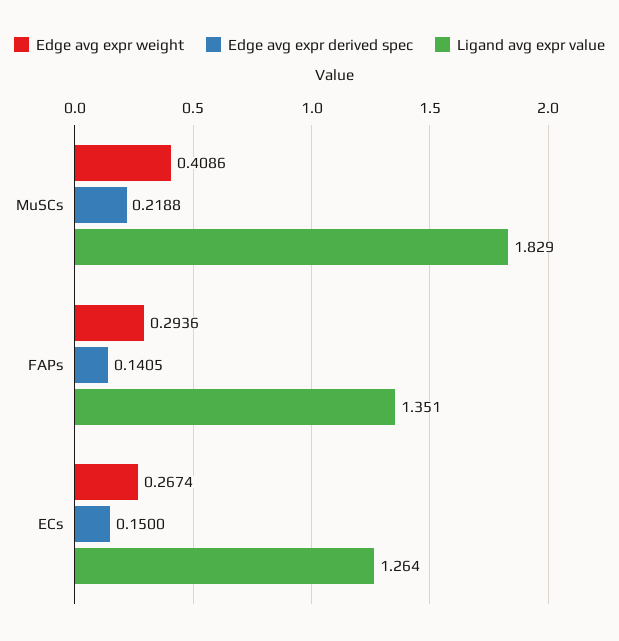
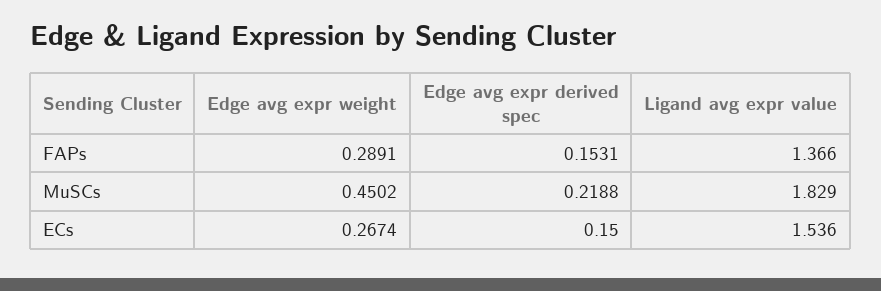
Edge avg expr weight, MuSCs: 0.4086 -> 0.4502
Edge avg expr weight, FAPs: 0.2936 -> 0.2891
Edge avg expr derived spec, FAPs: 0.1405 -> 0.1531
Ligand avg expr value, FAPs: 1.351 -> 1.366
Ligand avg expr value, ECs: 1.264 -> 1.536

